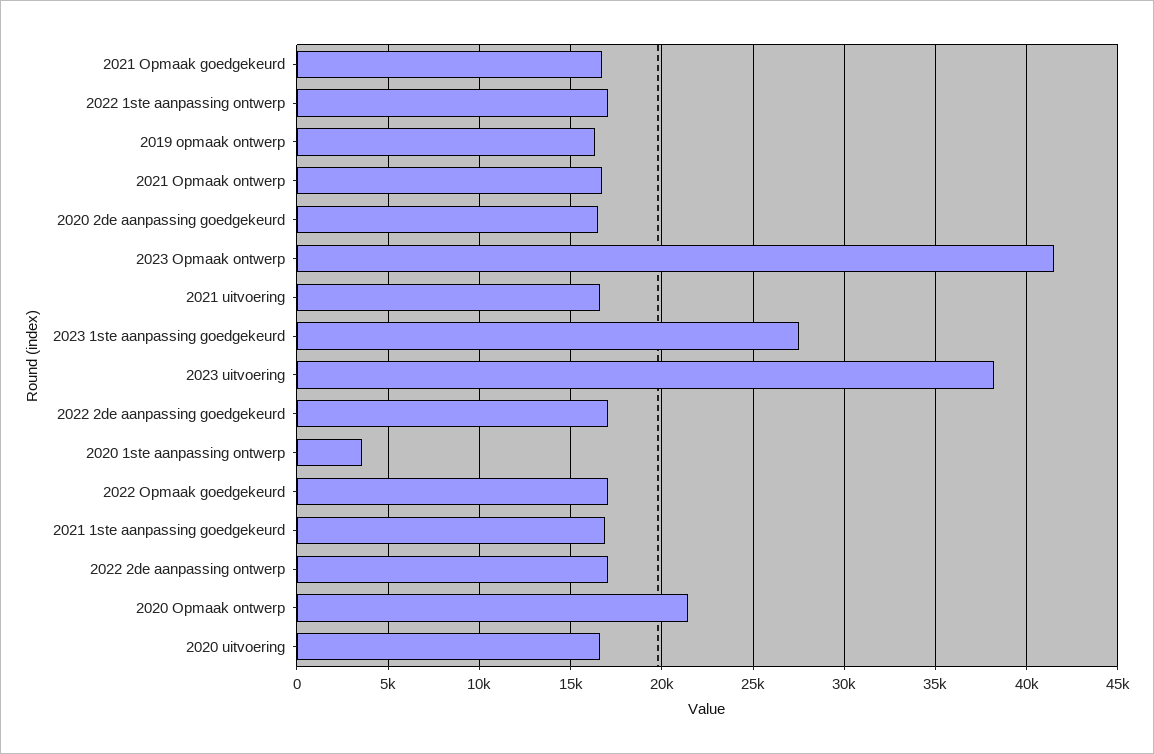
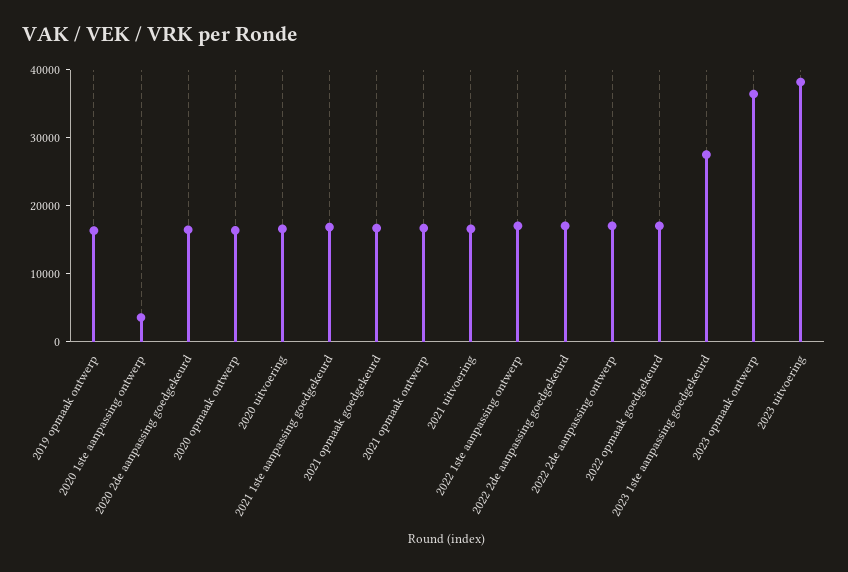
2023 Opmaak ontwerp: 41500 -> 36000
2020 Opmaak ontwerp: 21500 -> 16000

